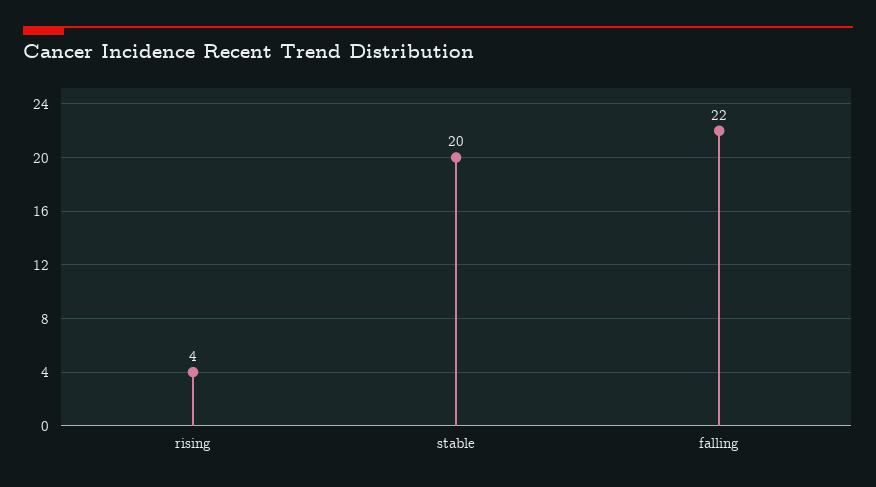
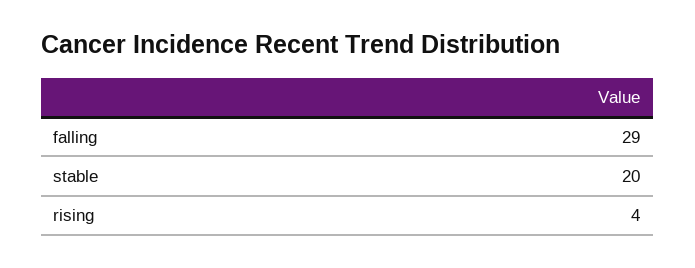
falling: 22 -> 29

